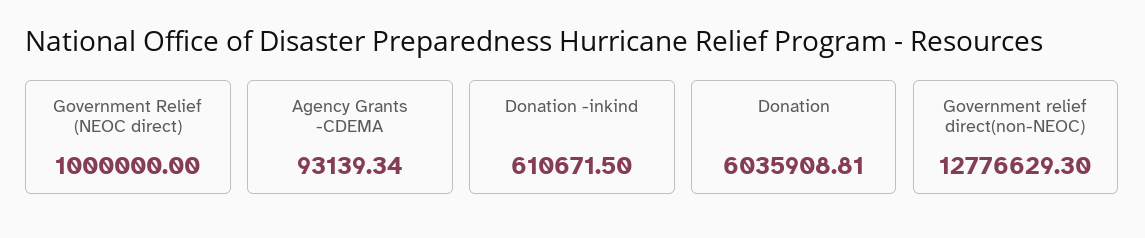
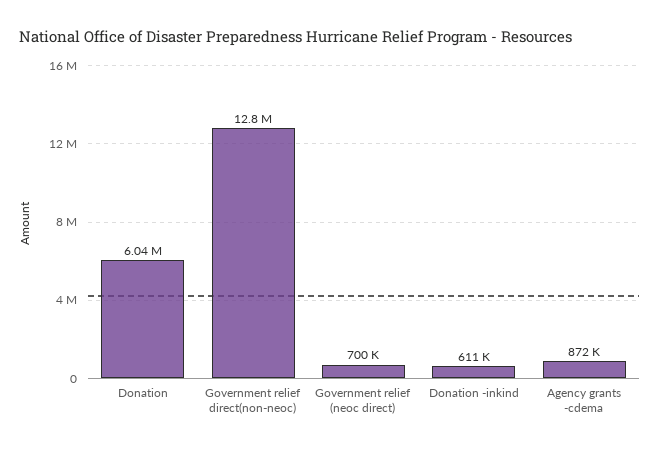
Government Relief (NEOC direct): 1000000 -> 700000
Agency Grants -CDEMA: 93139.34 -> 872000

